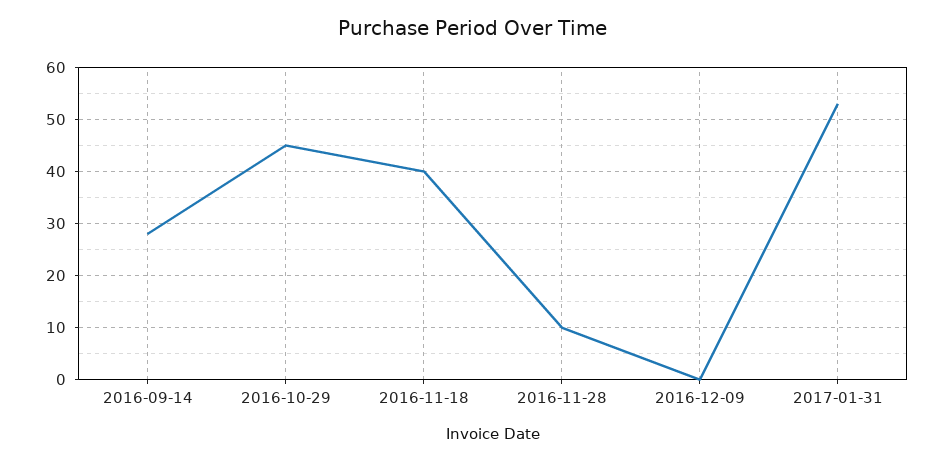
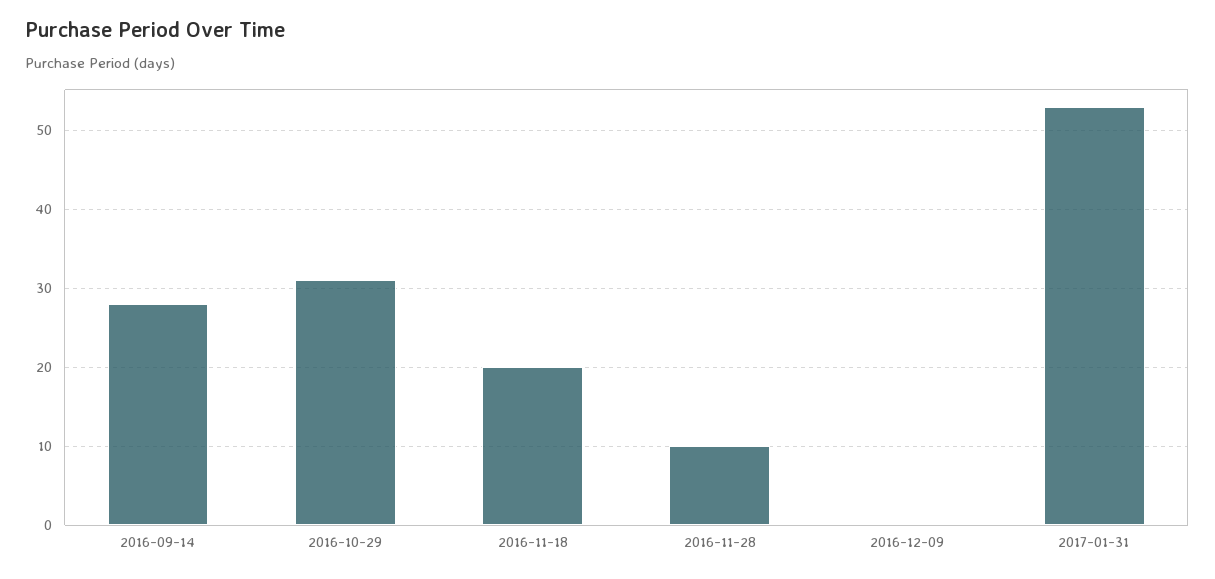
2016-10-29: 45 -> 31
2016-11-18: 40 -> 20

